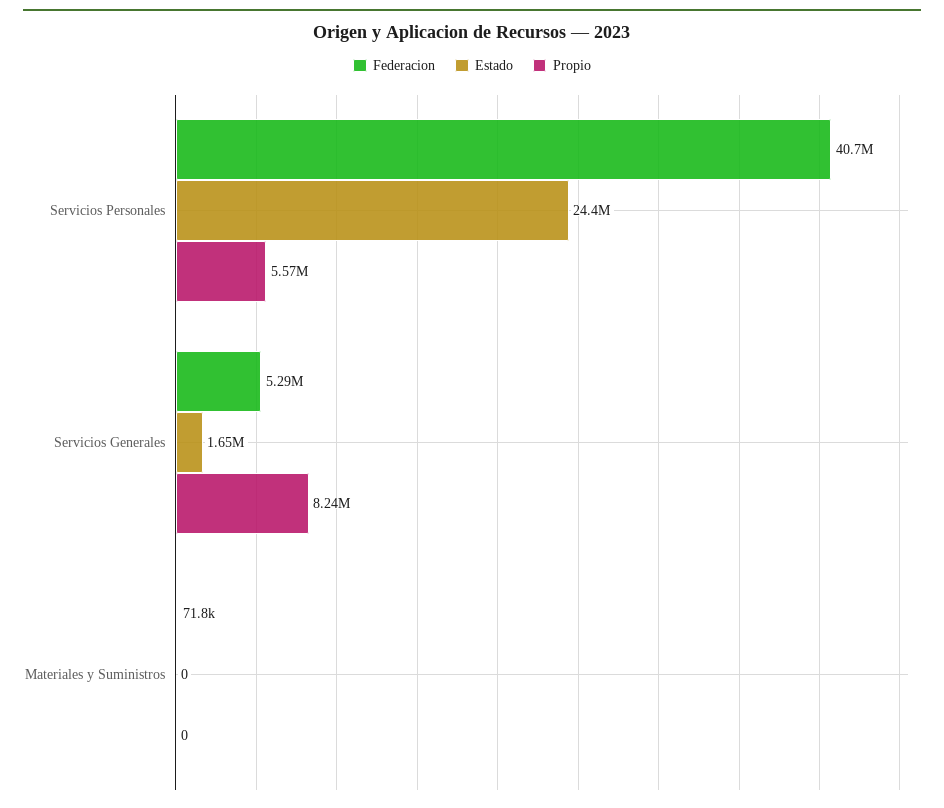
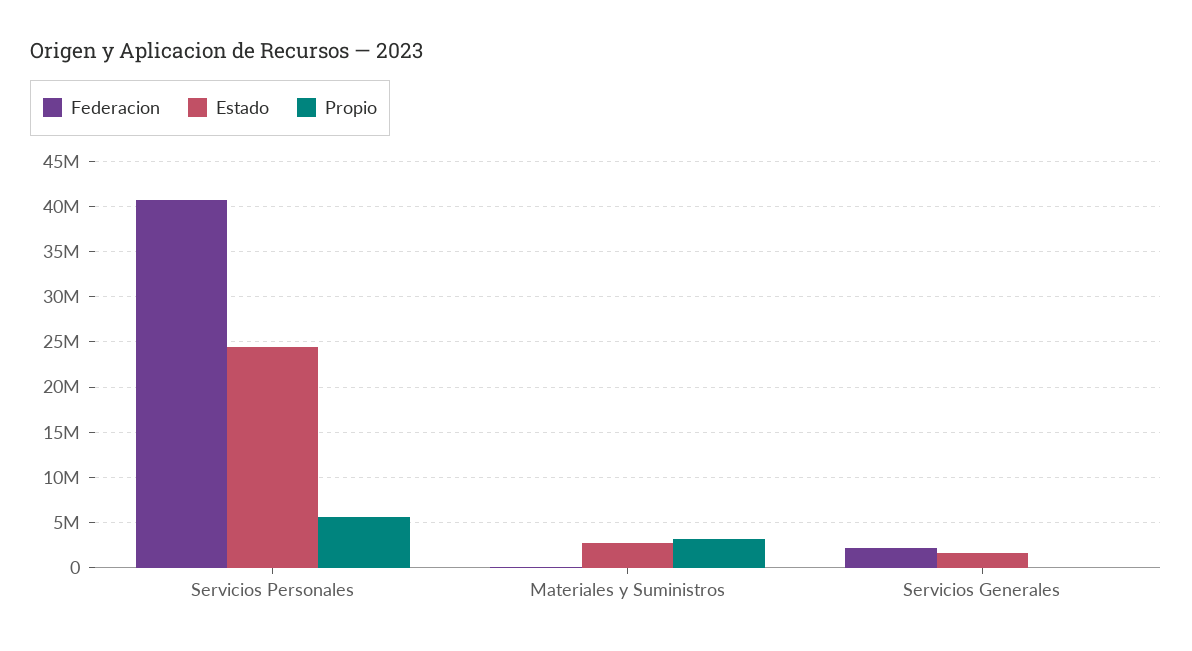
Federacion, Servicios Generales: 5290000 -> 2000000
Propio, Servicios Generales: 8240000 -> 0
Estado, Materiales y Suministros: 0 -> 3000000
Propio, Materiales y Suministros: 0 -> 3000000

